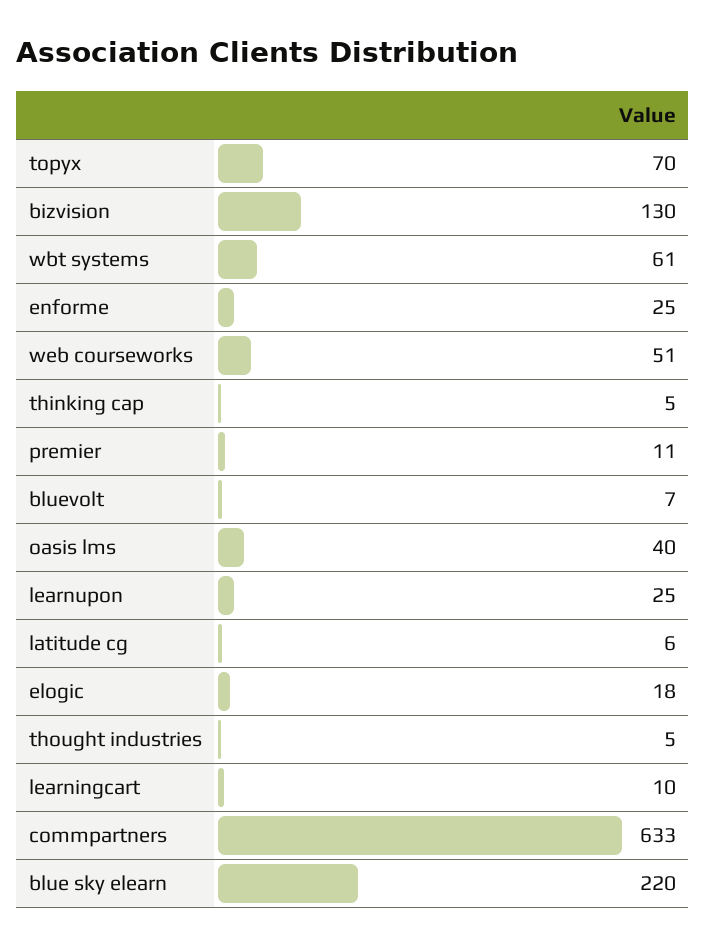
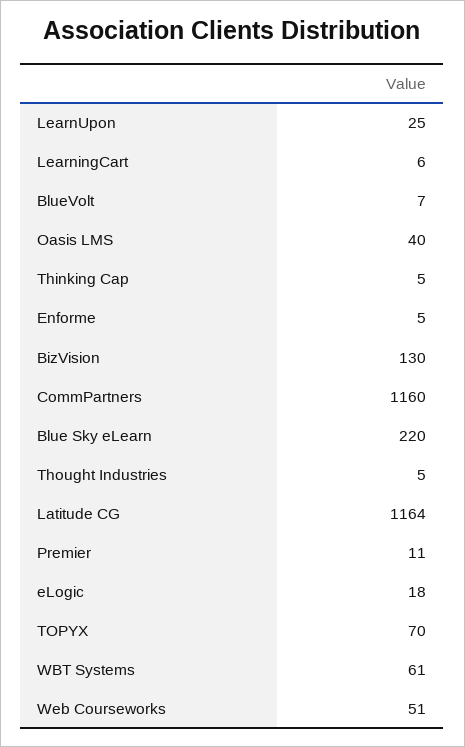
enforme: 25 -> 5
latitude cg: 6 -> 1164
learningcart: 10 -> 6
commpartners: 633 -> 1160

